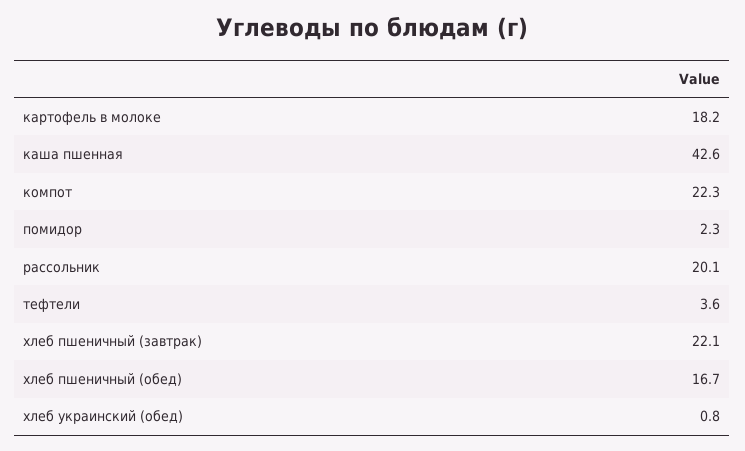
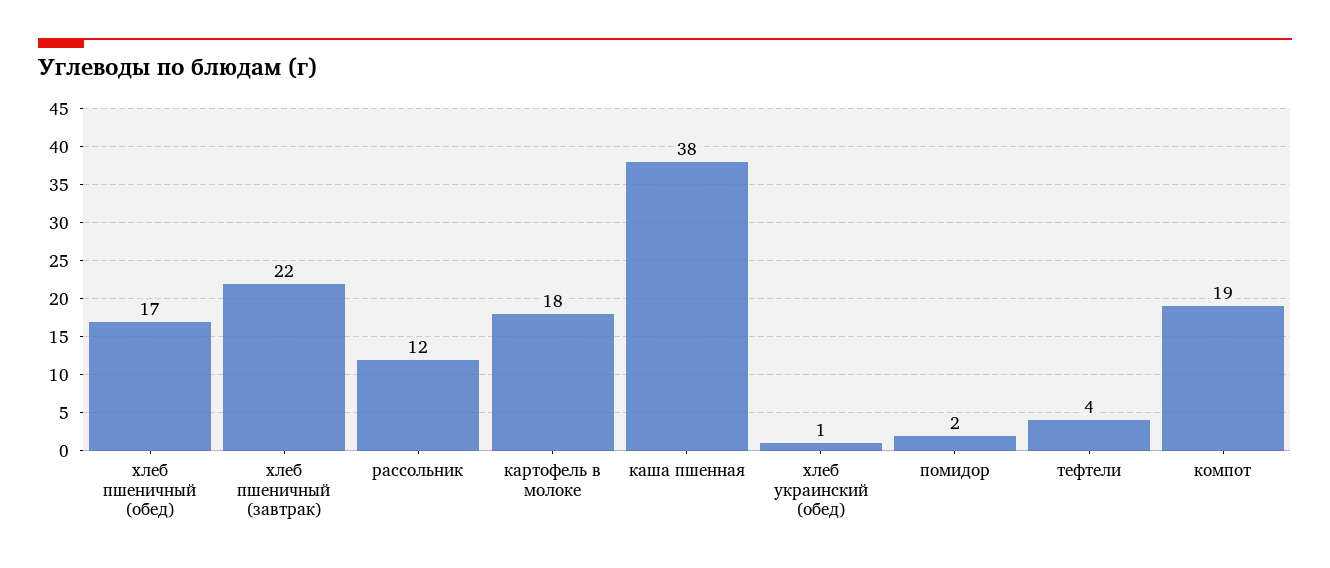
каша пшенная: 42.6 -> 38
компот: 22.3 -> 19
рассольник: 20.1 -> 12

